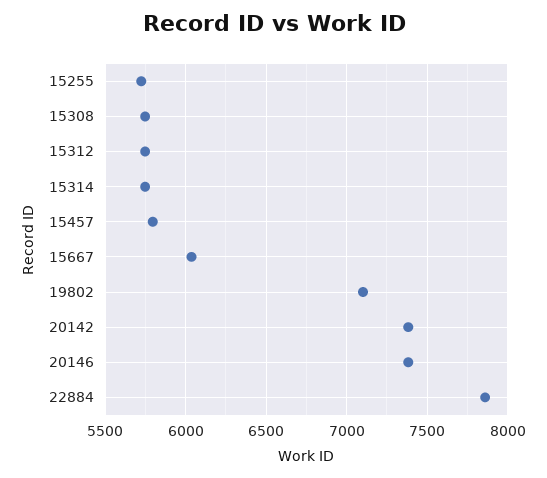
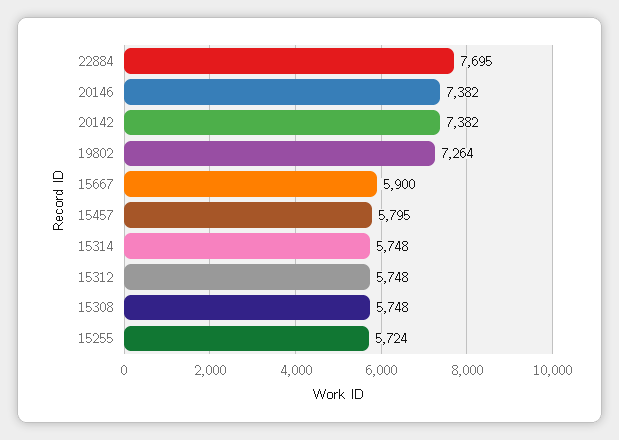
15667: 6050 -> 5900
19802: 7100 -> 7264
22884: 7850 -> 7695

